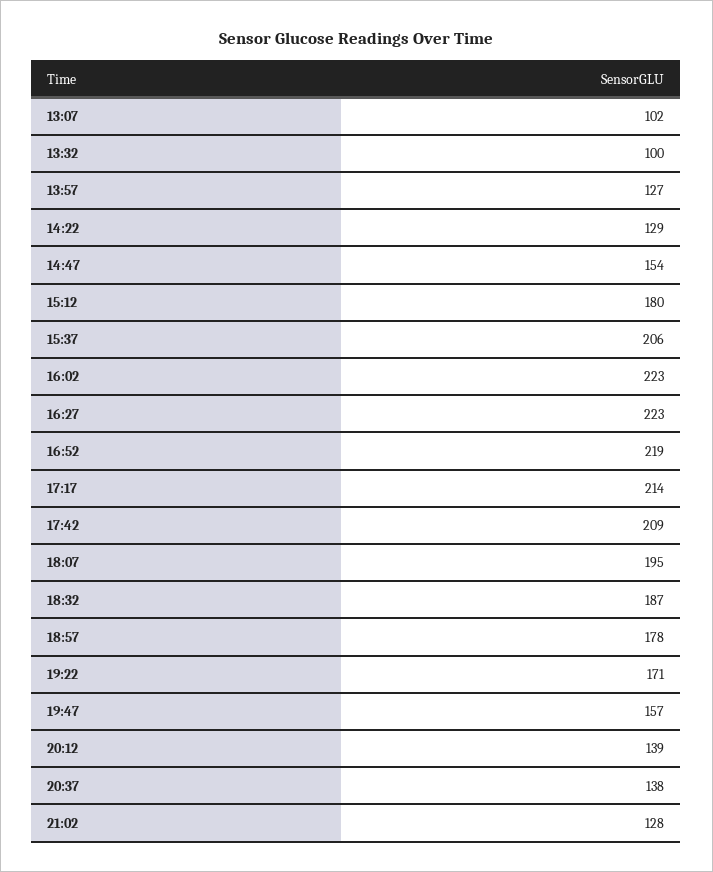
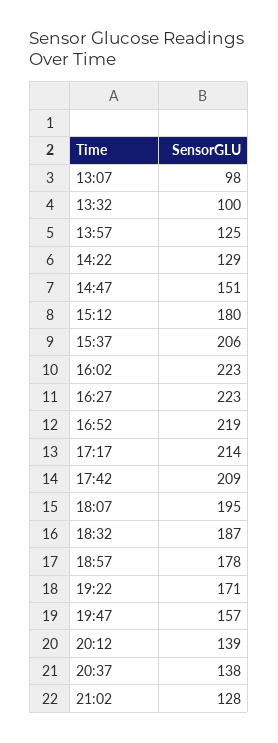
13:07: 102 -> 98
13:57: 127 -> 125
14:47: 154 -> 151

